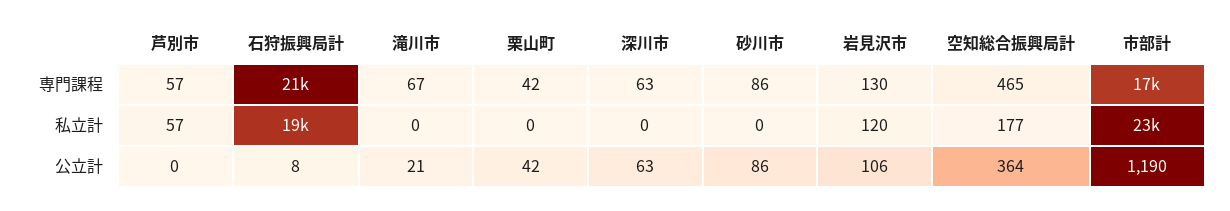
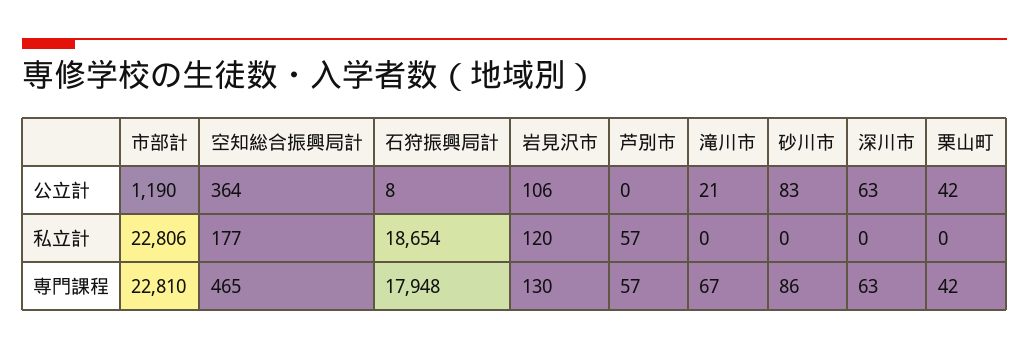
石狩振興局計, 専門課程: 21000 -> 17948
市部計, 専門課程: 17000 -> 22810
砂川市, 公立計: 86 -> 83

